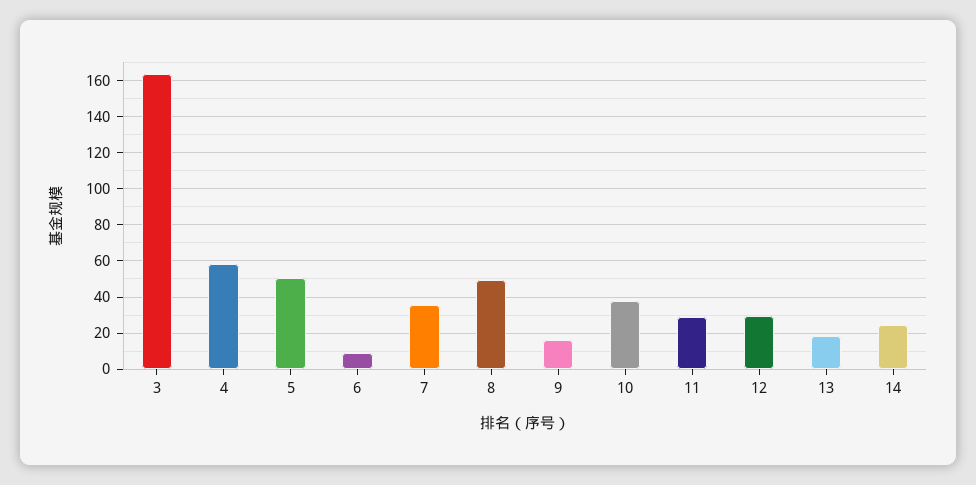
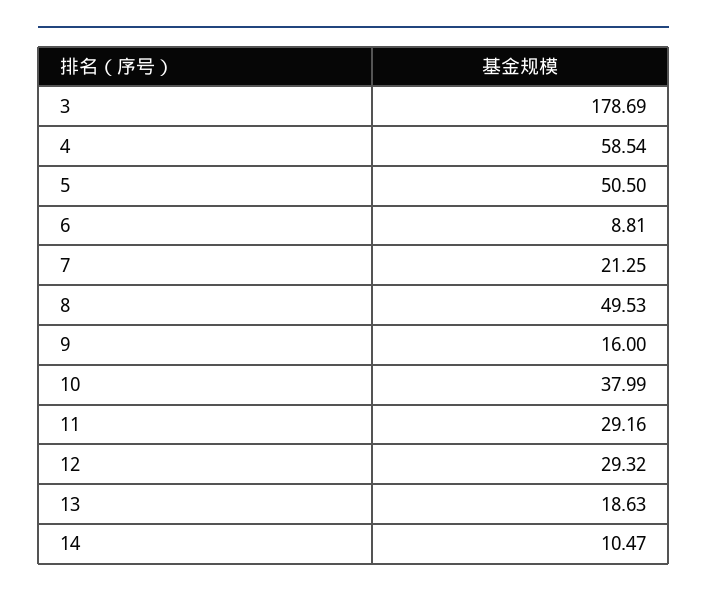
3: 165 -> 178.69
7: 35 -> 21.25
14: 25 -> 10.47

